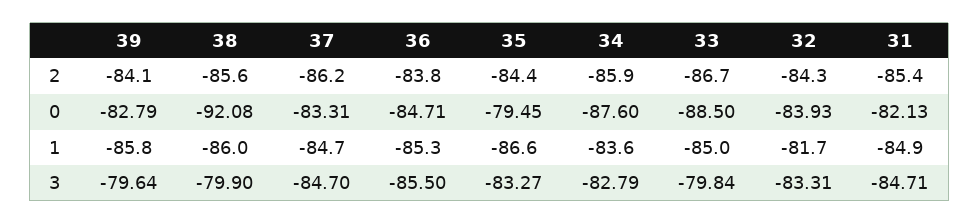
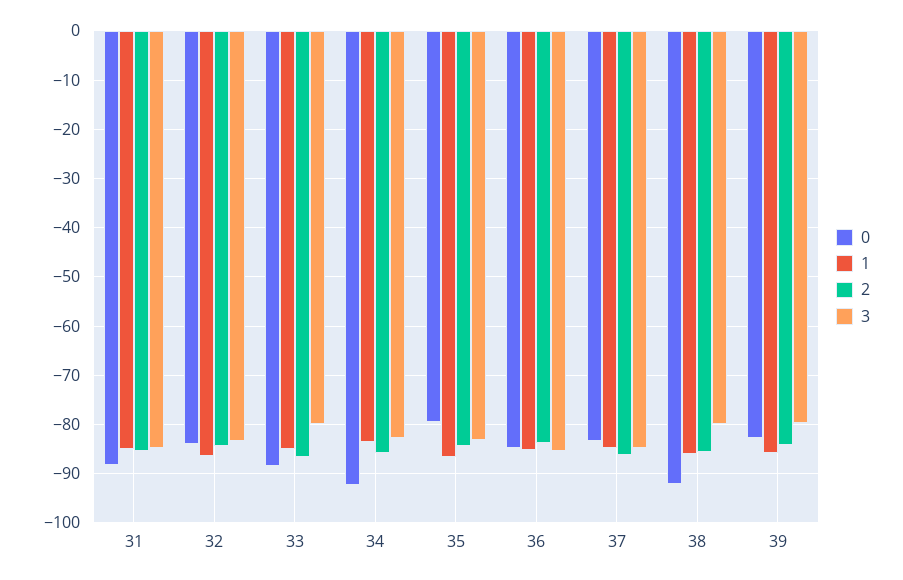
0, 34: -87.6 -> -92
0, 31: -82.13 -> -88
1, 32: -81.7 -> -86

